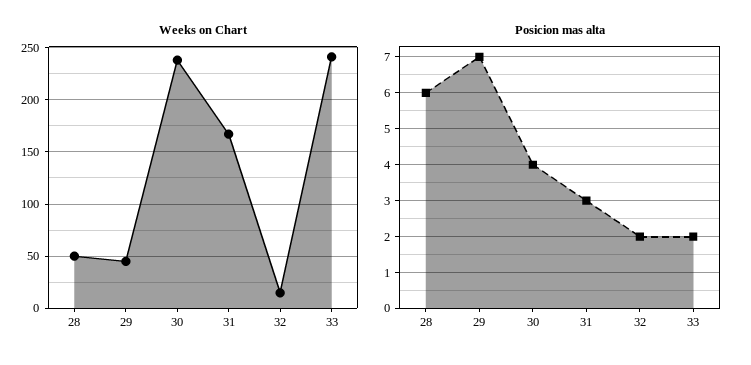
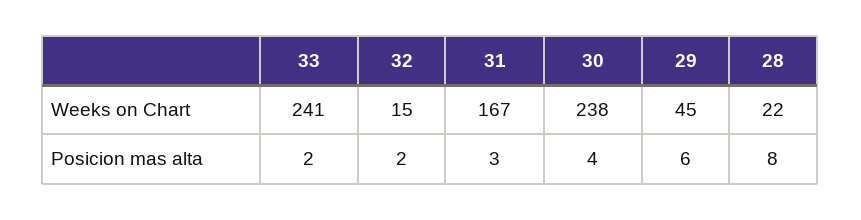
Weeks on Chart, 28: 50 -> 22
Posicion mas alta, 28: 6 -> 8
Posicion mas alta, 29: 7 -> 6

